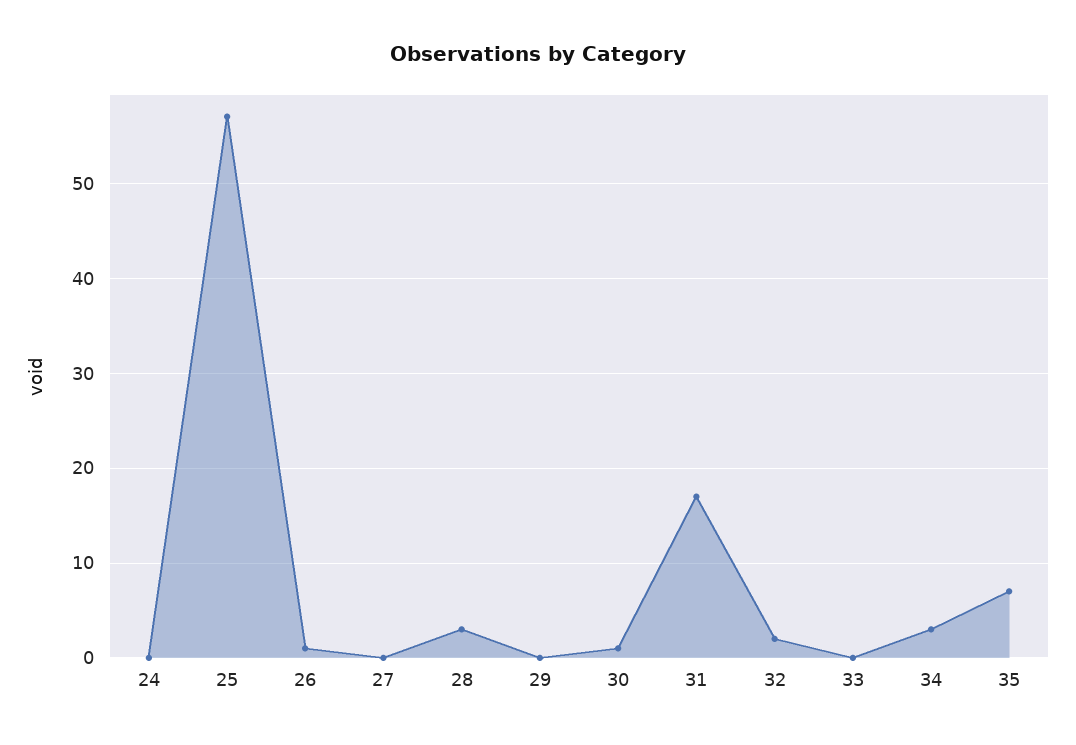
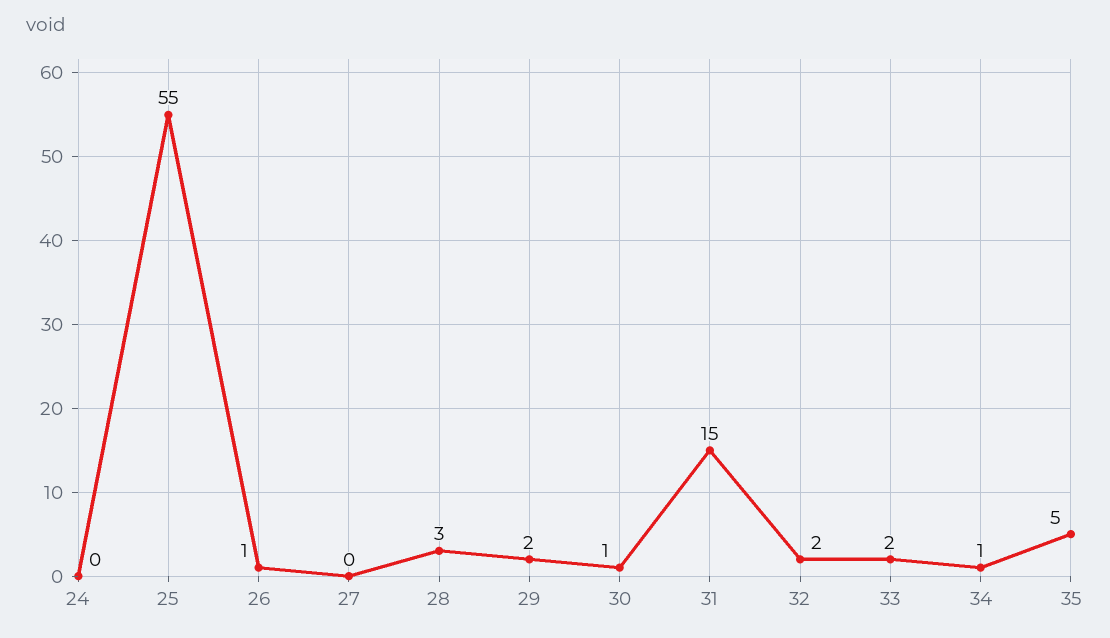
25: 57 -> 55
29: 0 -> 2
31: 17 -> 15
33: 0 -> 2
34: 3 -> 1
35: 7 -> 5

